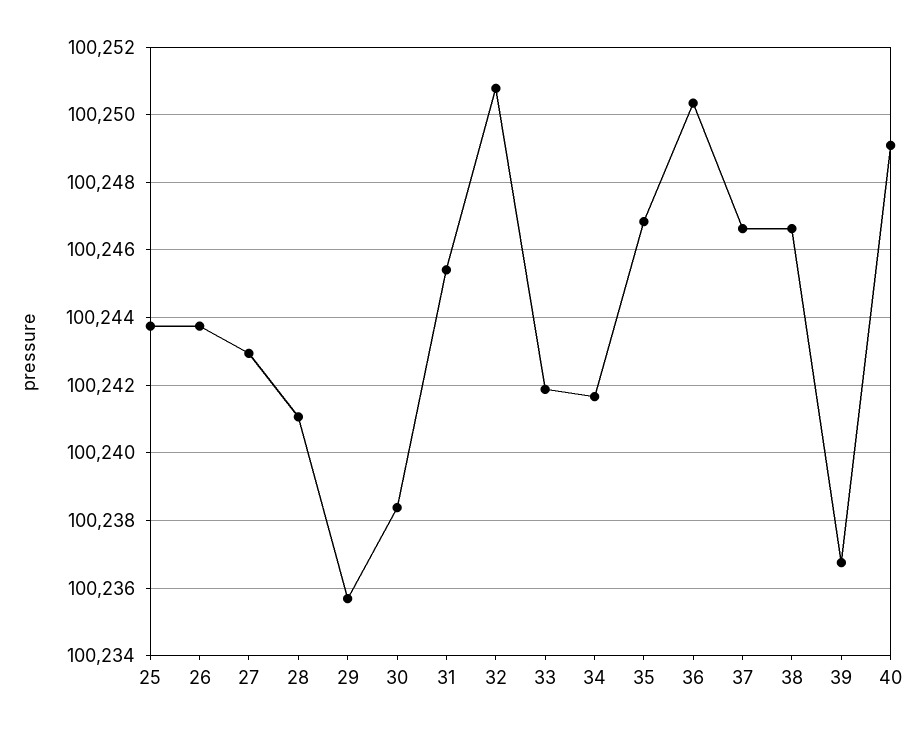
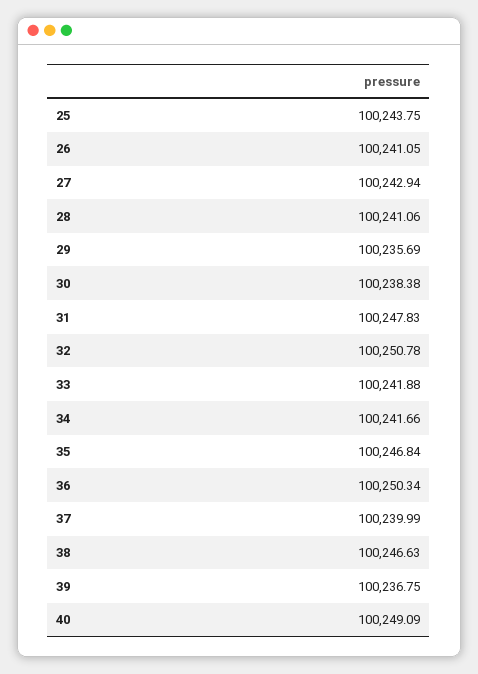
26: 100243.8 -> 100241.05
31: 100245.4 -> 100247.83
37: 100246.6 -> 100239.99

